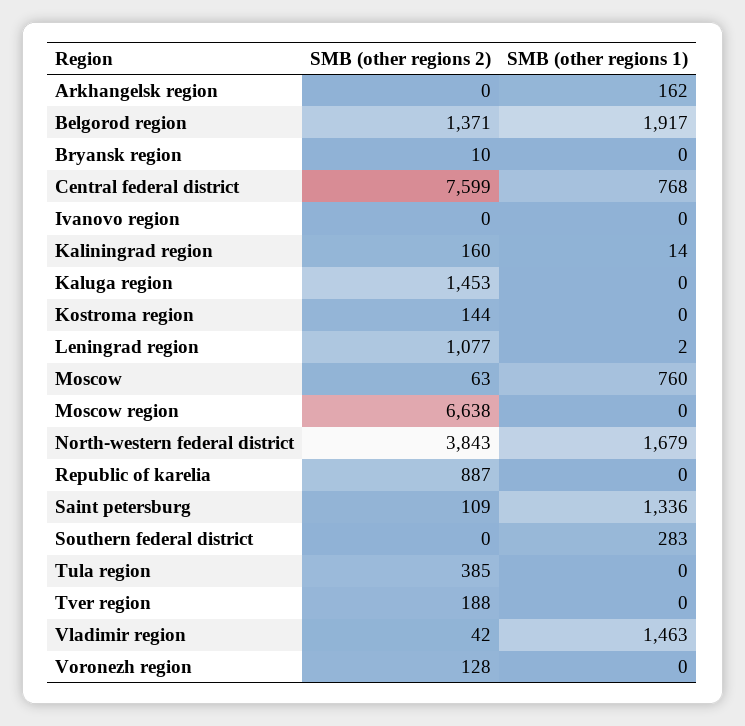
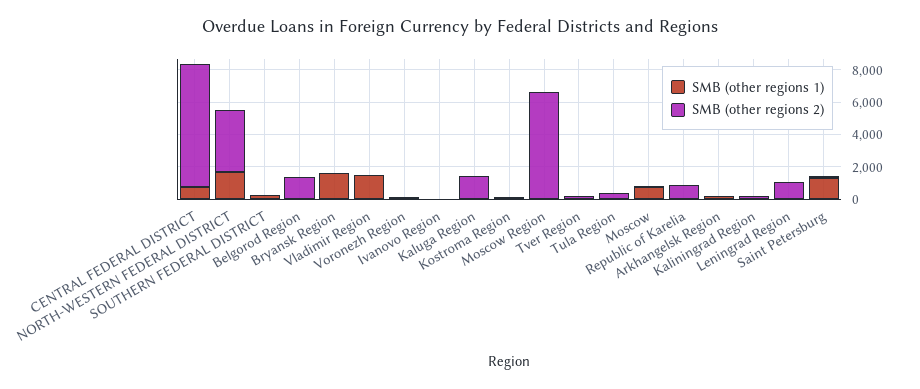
SMB (other regions 1), Belgorod region: 1917 -> 0
SMB (other regions 1), Bryansk region: 0 -> 1500

